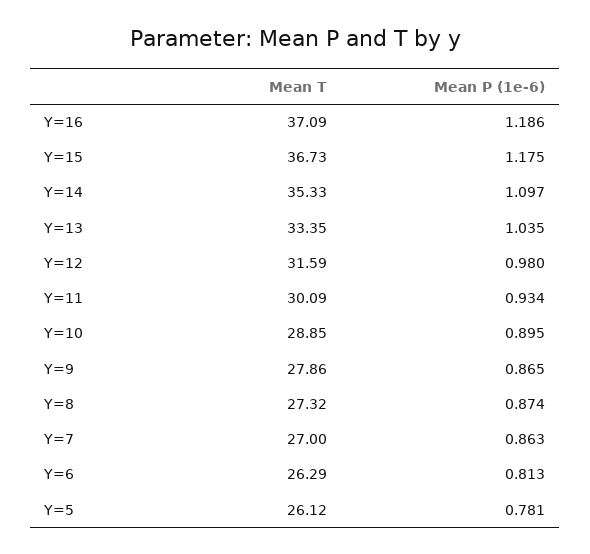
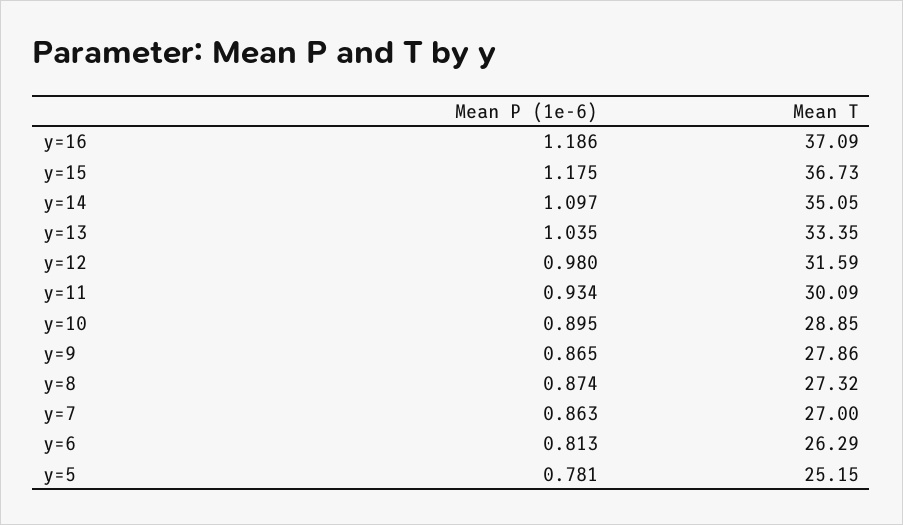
Mean T, Y=14: 35.33 -> 35.05
Mean T, Y=5: 26.12 -> 25.15

